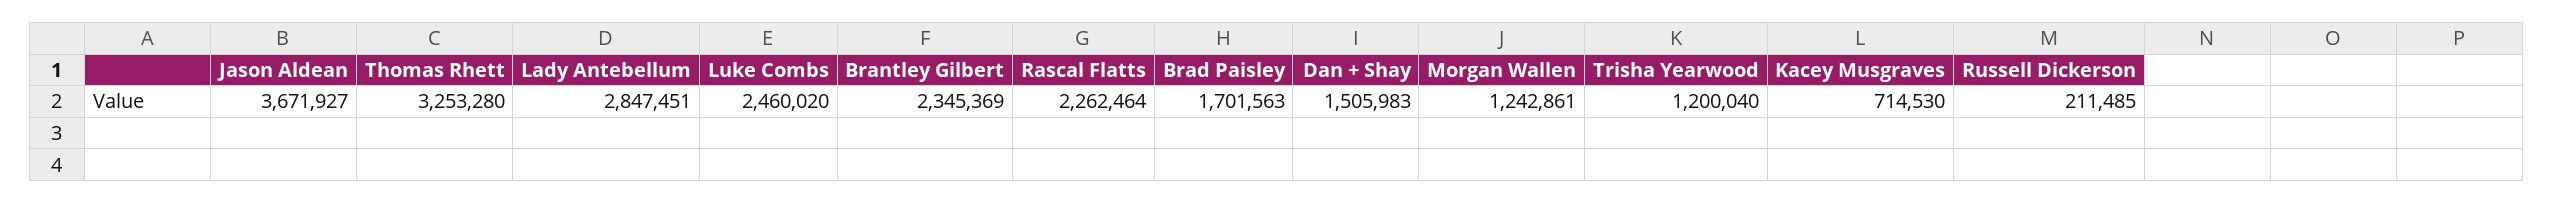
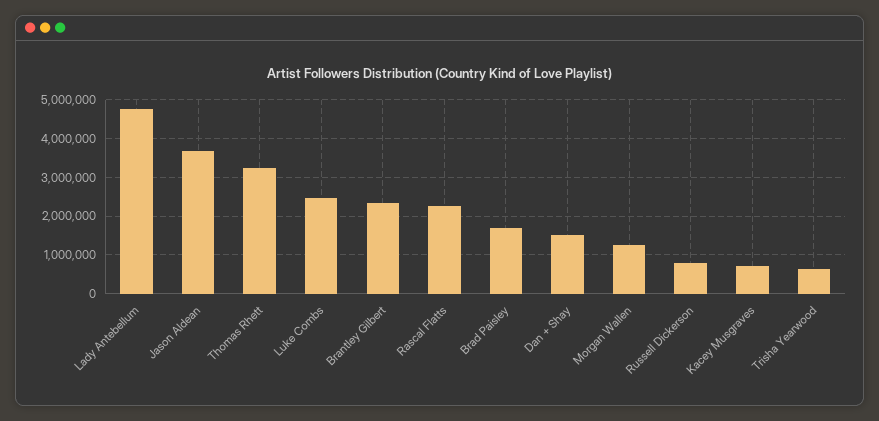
Lady Antebellum: 2847451 -> 4800000
Trisha Yearwood: 1200040 -> 600000
Russell Dickerson: 211485 -> 800000

